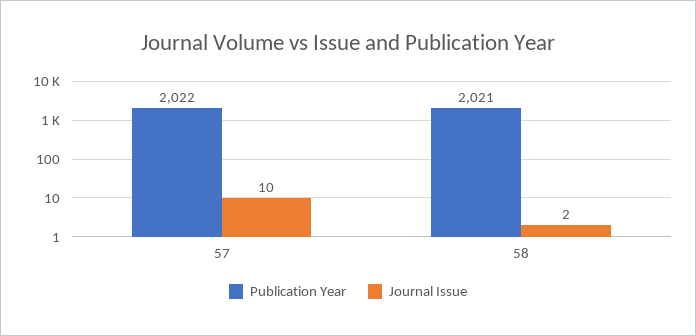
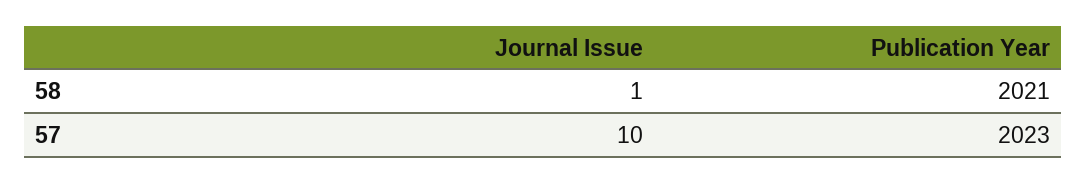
Publication Year, 57: 2022 -> 2023
Journal Issue, 58: 2 -> 1

